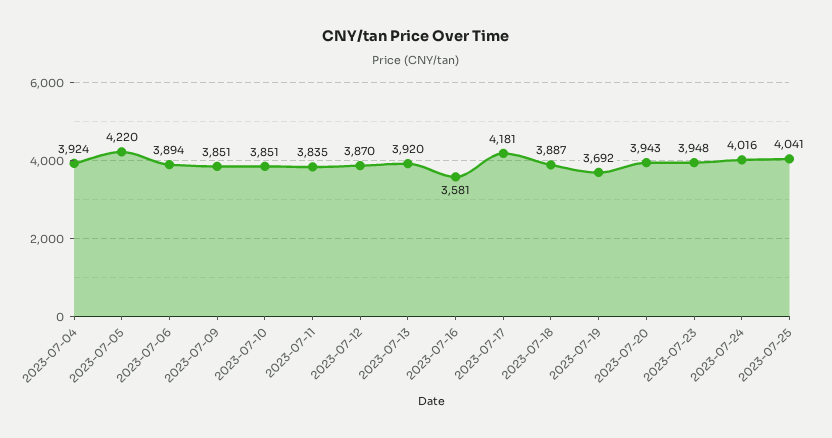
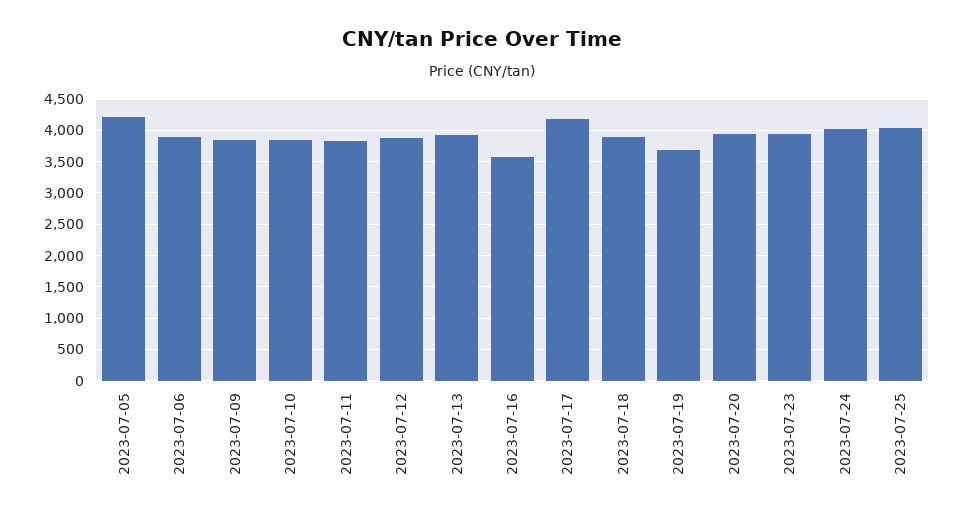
2023-07-04: 3924 -> none

